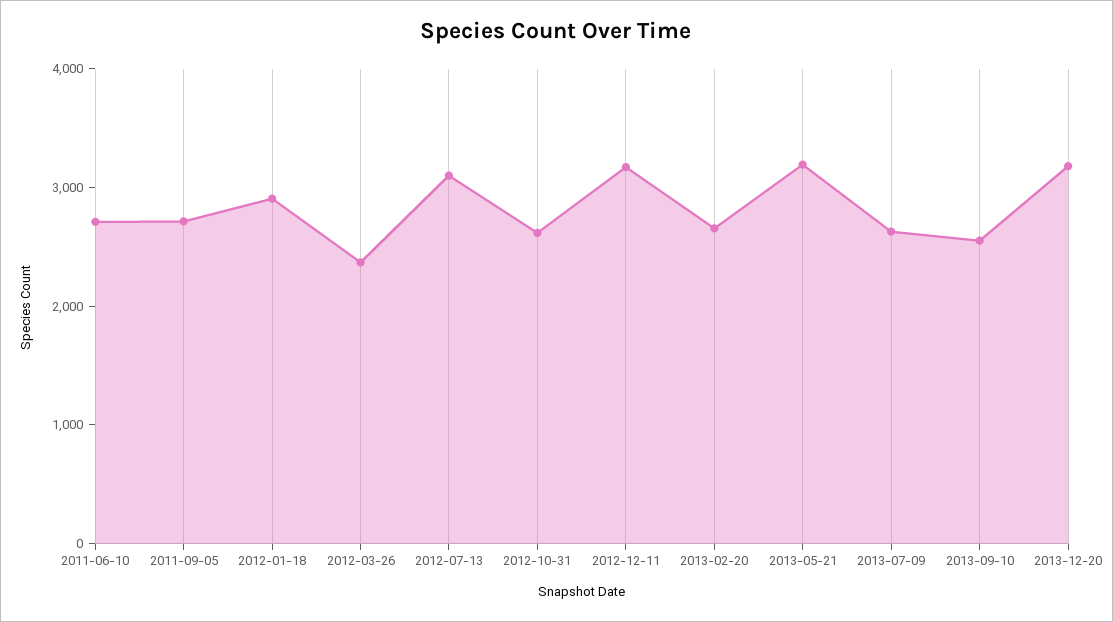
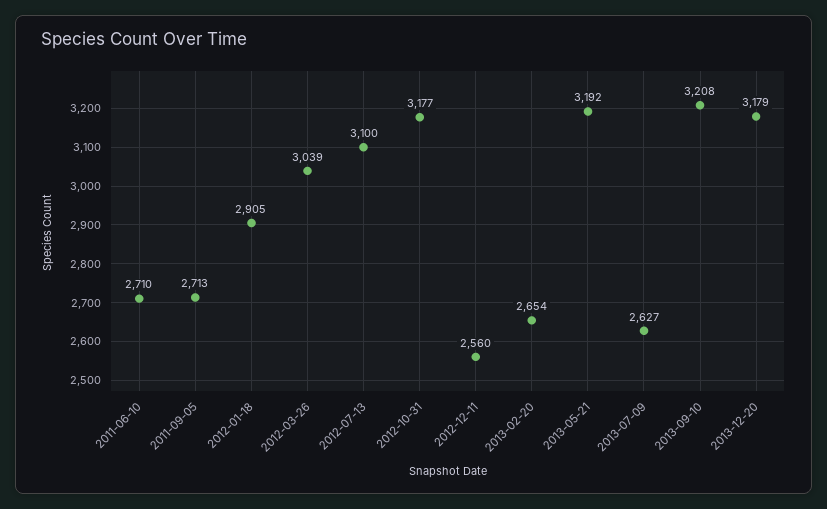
2012-03-26: 2400 -> 3039
2012-10-31: 2600 -> 3177
2012-12-11: 3200 -> 2560
2013-09-10: 2600 -> 3208

